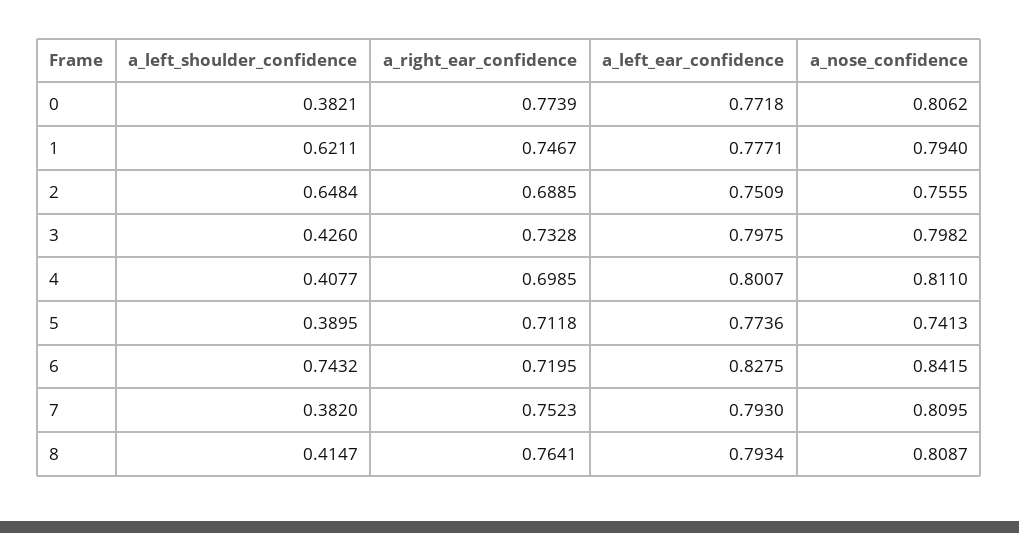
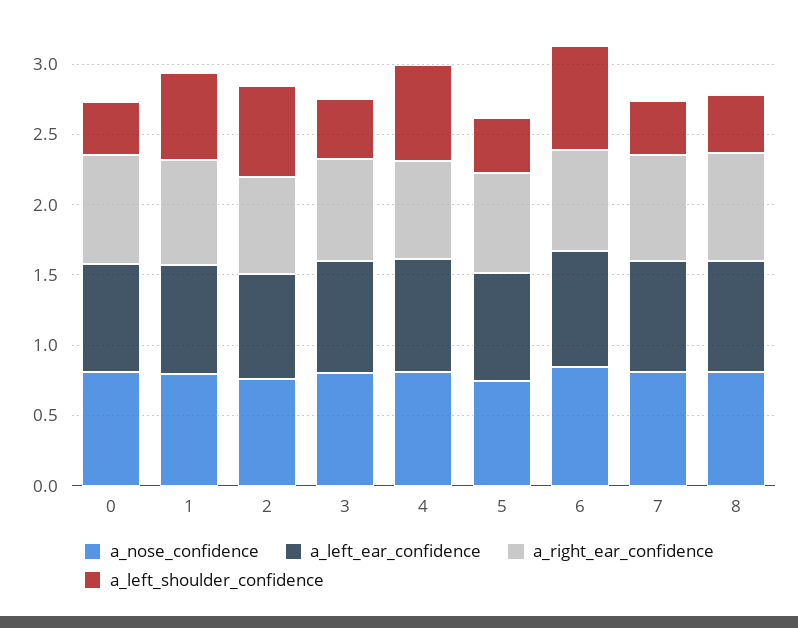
a_left_shoulder_confidence, 4: 0.4077 -> 0.7

